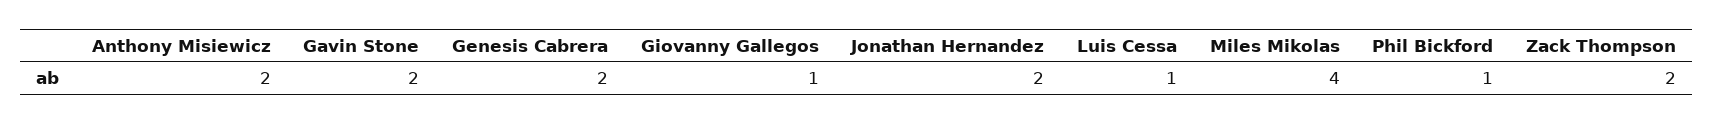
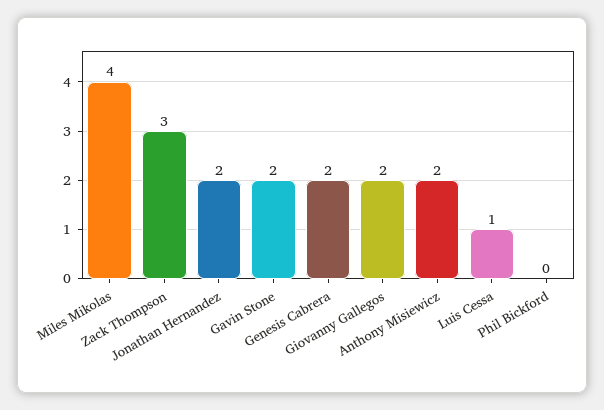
Giovanny Gallegos: 1 -> 2
Phil Bickford: 1 -> 0
Zack Thompson: 2 -> 3

